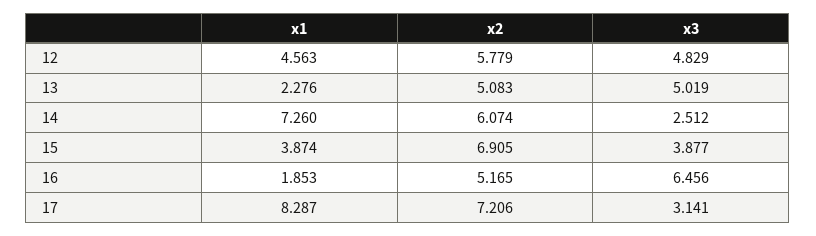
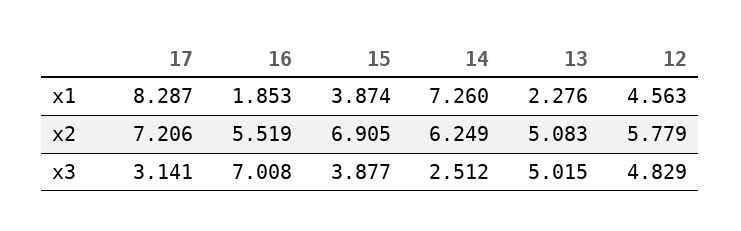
x3, 13: 5.019 -> 5.015
x2, 14: 6.074 -> 6.249
x2, 16: 5.165 -> 5.519
x3, 16: 6.456 -> 7.008

